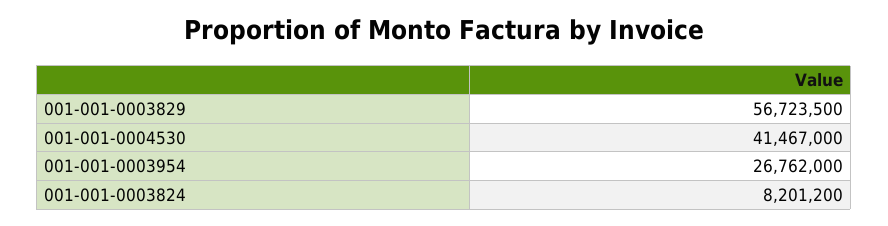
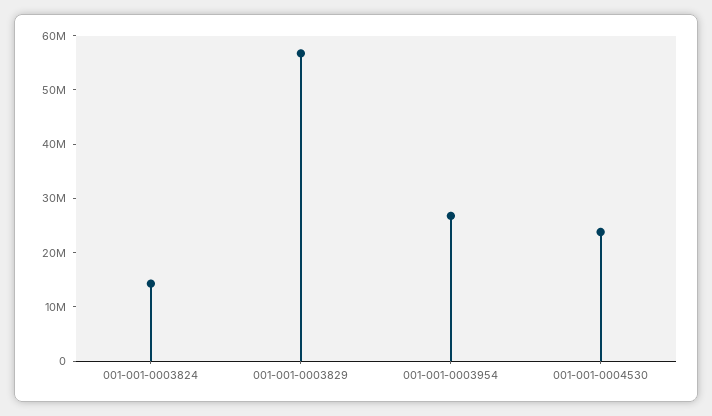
001-001-0004530: 41467000 -> 24000000
001-001-0003824: 8201200 -> 14000000

